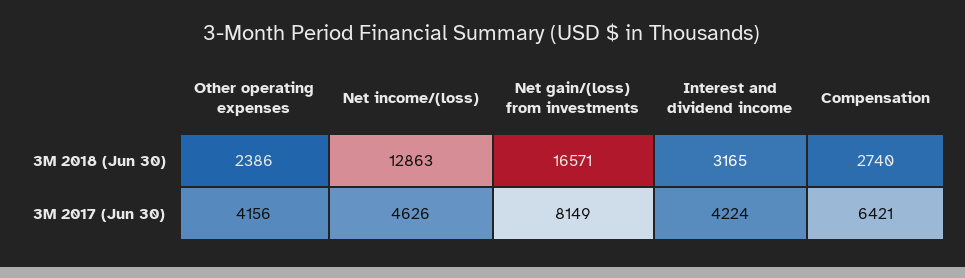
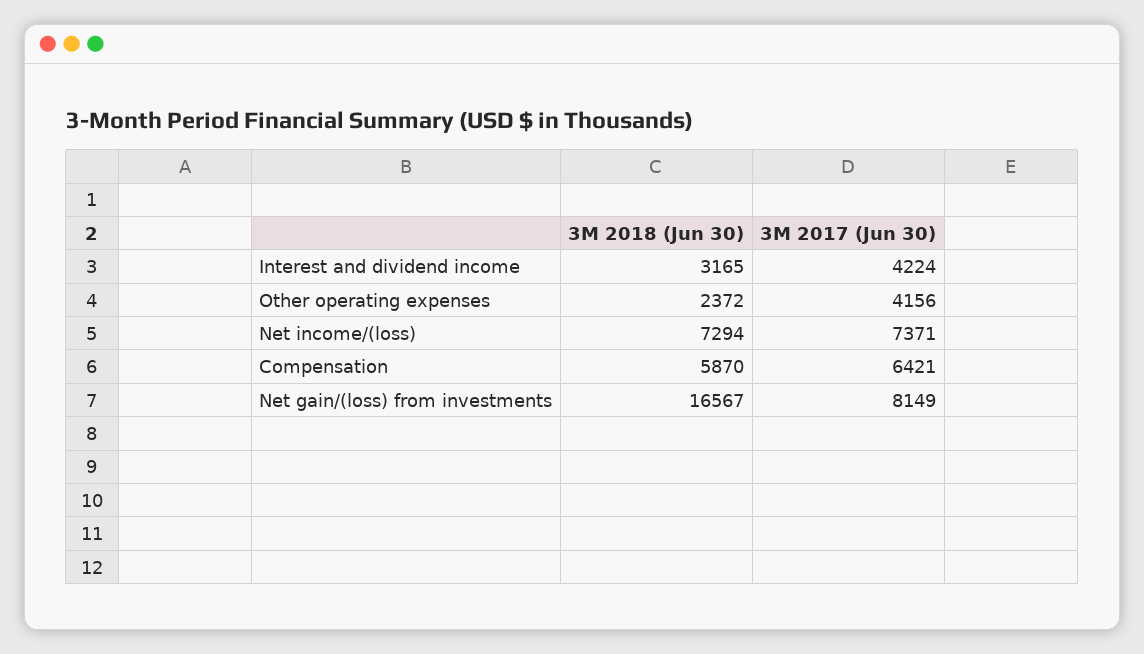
Other operating expenses, 3M 2018 (Jun 30): 2386 -> 2372
Net income/(loss), 3M 2018 (Jun 30): 12863 -> 7294
Net gain/(loss) from investments, 3M 2018 (Jun 30): 16571 -> 16567
Compensation, 3M 2018 (Jun 30): 2740 -> 5870
Net income/(loss), 3M 2017 (Jun 30): 4626 -> 7371

